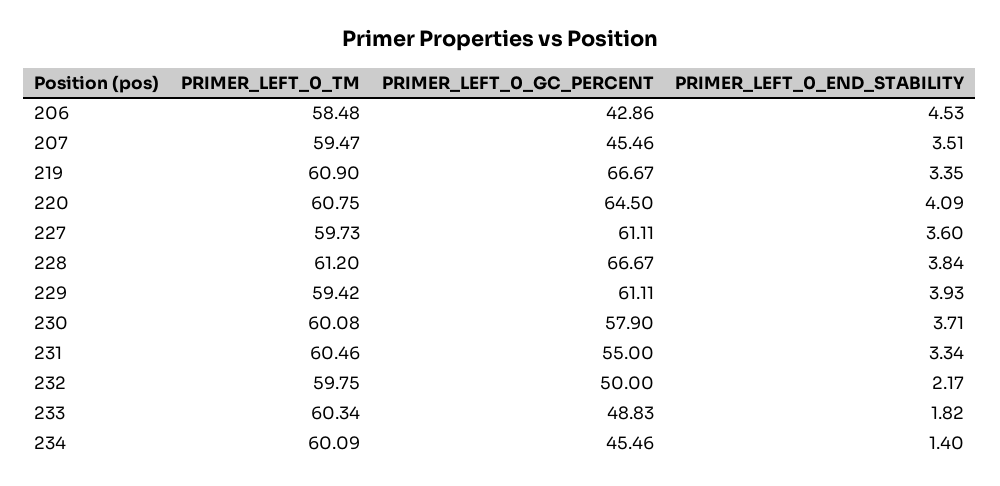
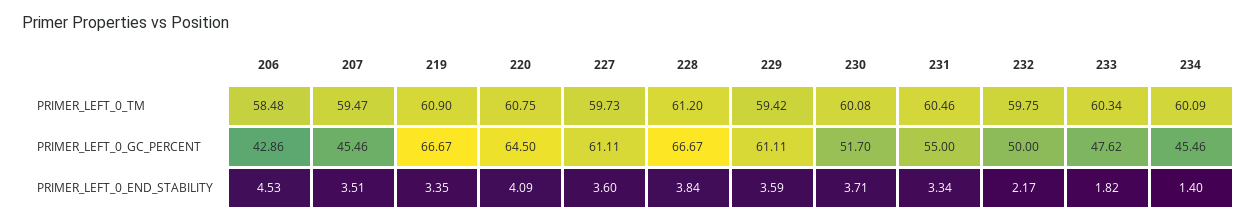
PRIMER_LEFT_0_END_STABILITY, 229: 3.93 -> 3.59
PRIMER_LEFT_0_GC_PERCENT, 230: 57.9 -> 51.7
PRIMER_LEFT_0_GC_PERCENT, 233: 48.83 -> 47.62

